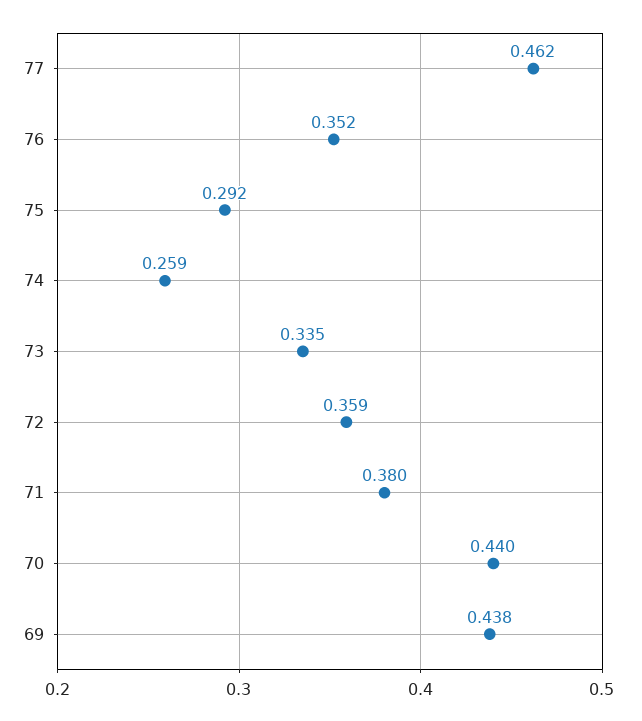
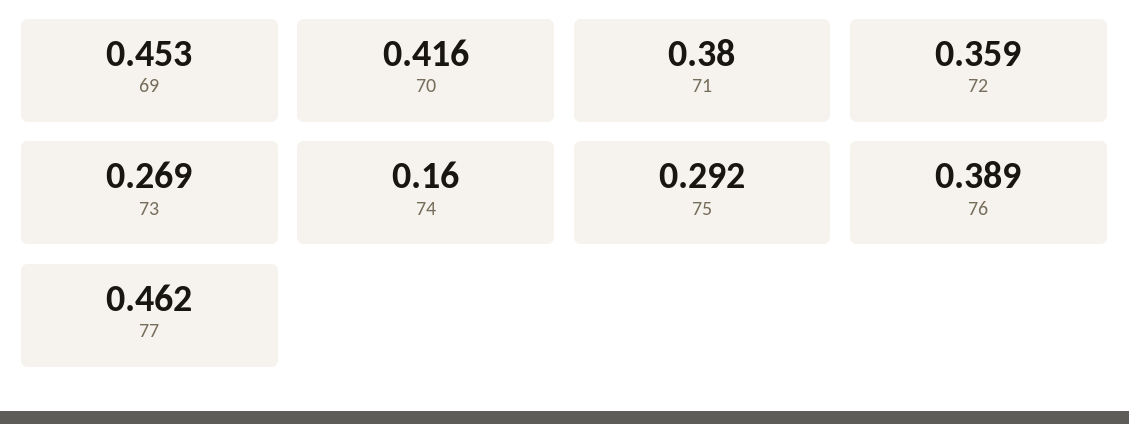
76: 0.352 -> 0.389
74: 0.259 -> 0.16
73: 0.335 -> 0.269
70: 0.44 -> 0.416
69: 0.438 -> 0.453

